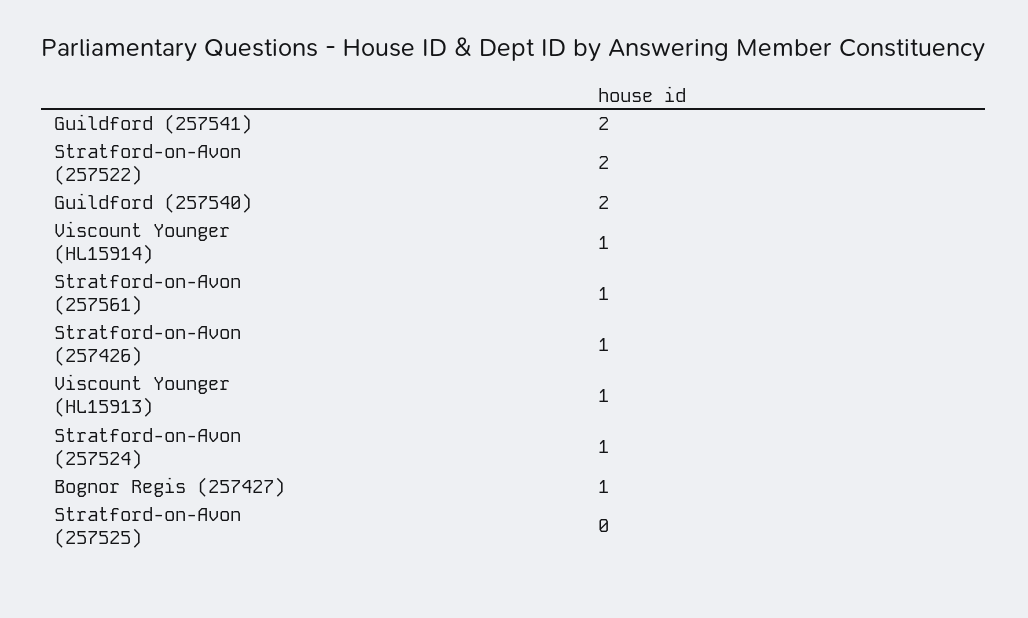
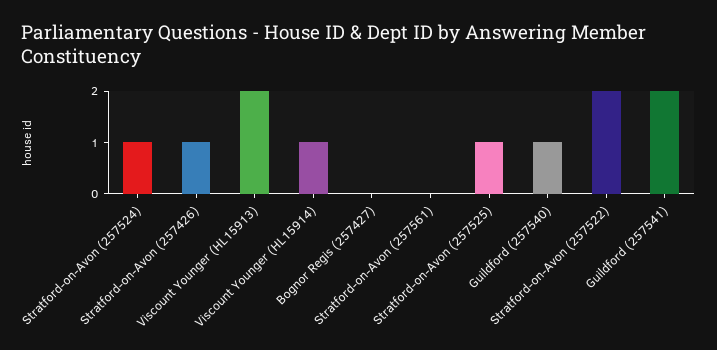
Guildford (257540): 2 -> 1
Stratford-on-Avon (257561): 1 -> 0
Viscount Younger (HL15913): 1 -> 2
Bognor Regis (257427): 1 -> 0
Stratford-on-Avon (257525): 0 -> 1

